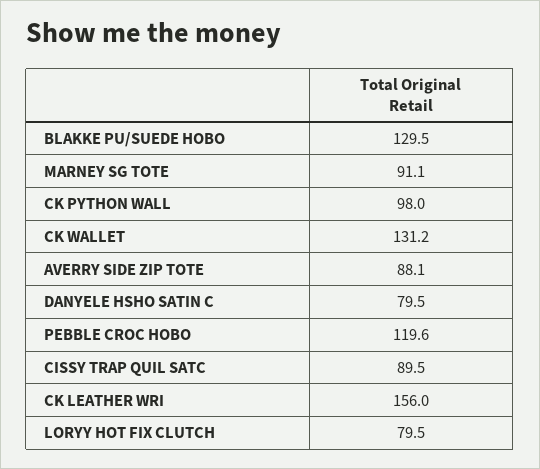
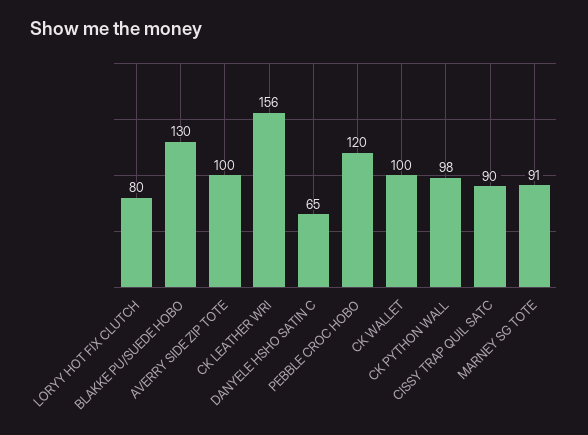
CK WALLET: 131.2 -> 100
AVERRY SIDE ZIP TOTE: 88.1 -> 100
DANYELE HSHO SATIN C: 79.5 -> 65

